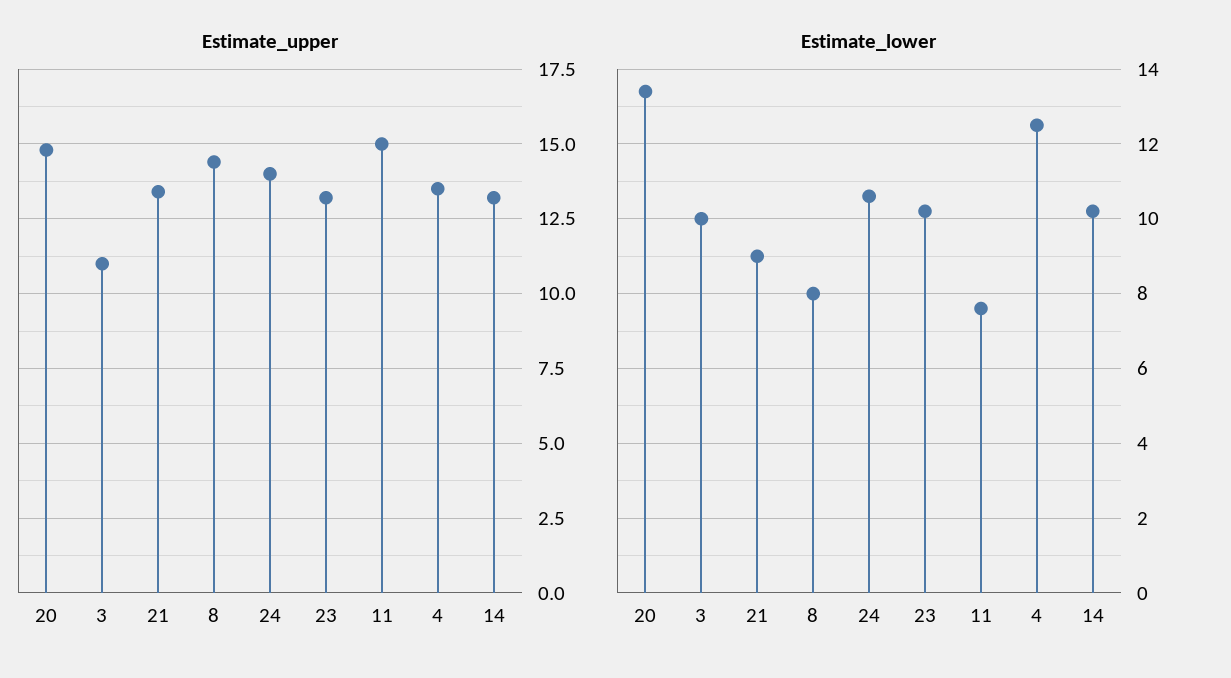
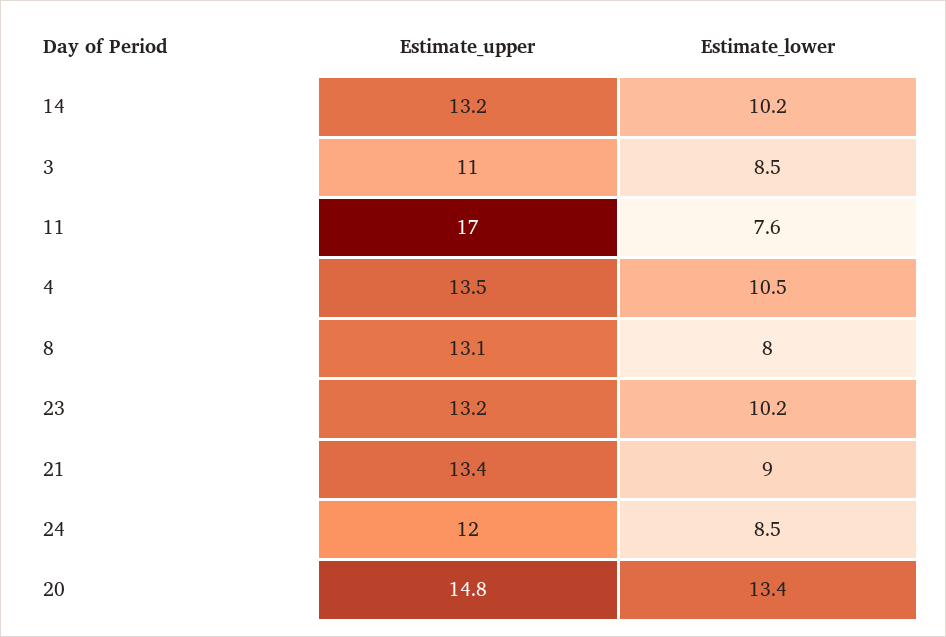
Estimate_upper, 8: 14.5 -> 13.1
Estimate_upper, 24: 14 -> 12
Estimate_upper, 11: 15 -> 17
Estimate_lower, 3: 10 -> 8.5
Estimate_lower, 24: 10.5 -> 8.5
Estimate_lower, 4: 12.5 -> 10.5

